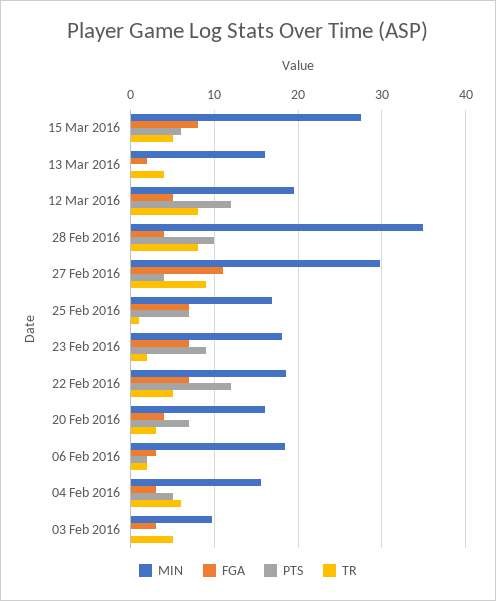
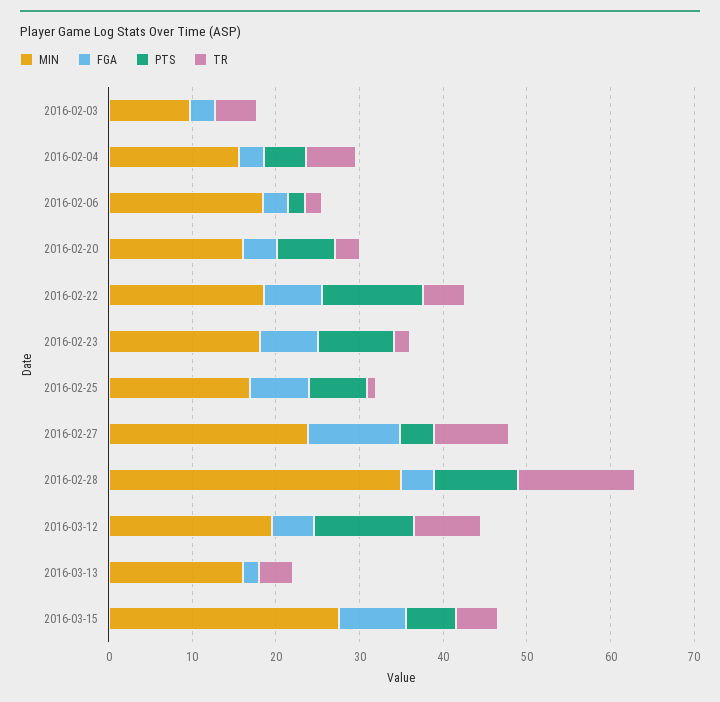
TR, 28 Feb 2016: 8 -> 14
MIN, 27 Feb 2016: 30 -> 24

